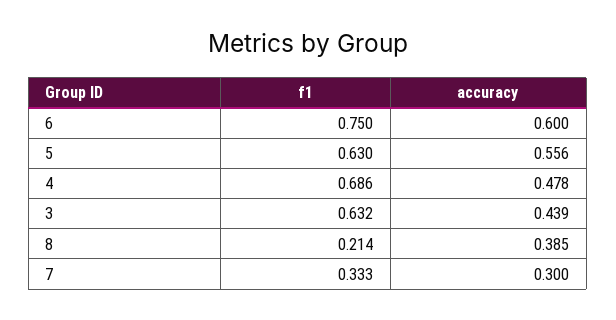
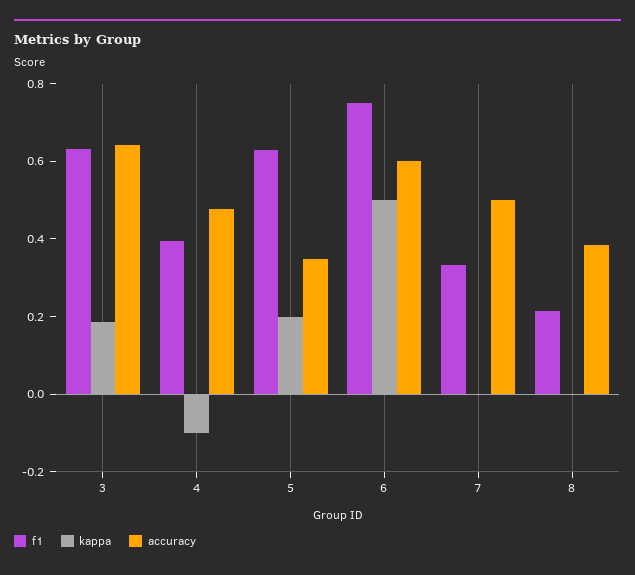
accuracy, 5: 0.556 -> 0.35
f1, 4: 0.686 -> 0.4
accuracy, 3: 0.439 -> 0.65
accuracy, 7: 0.3 -> 0.5
kappa, 3: none -> 0.2
kappa, 4: none -> -0.1
kappa, 5: none -> 0.2
kappa, 6: none -> 0.5
kappa, 7: none -> 0
kappa, 8: none -> 0

